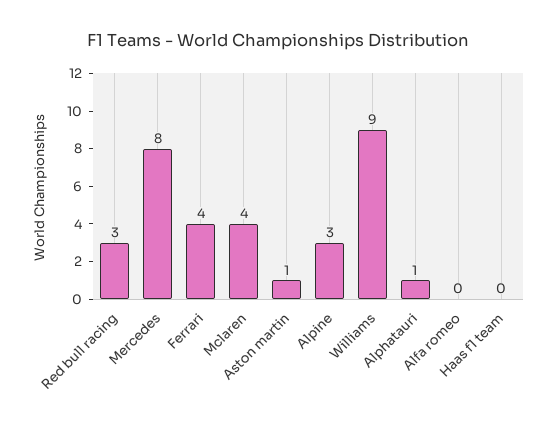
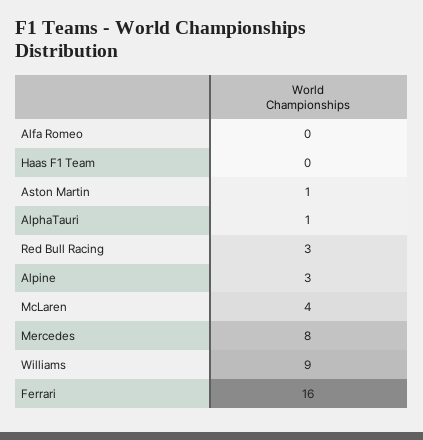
Ferrari: 4 -> 16

